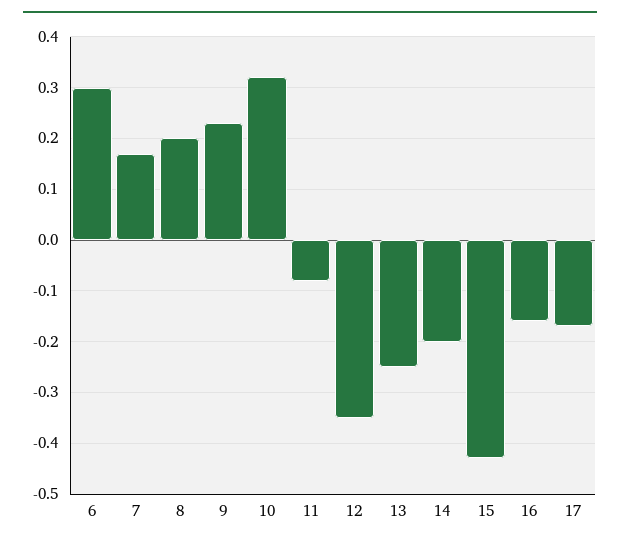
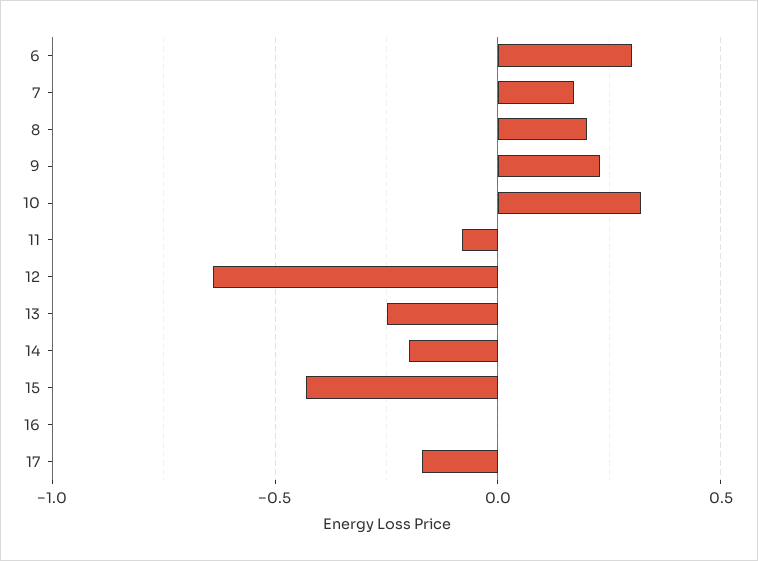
12: -0.35 -> -0.65
16: -0.15 -> 0

